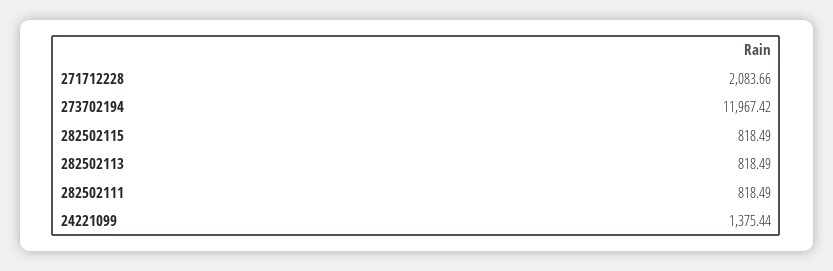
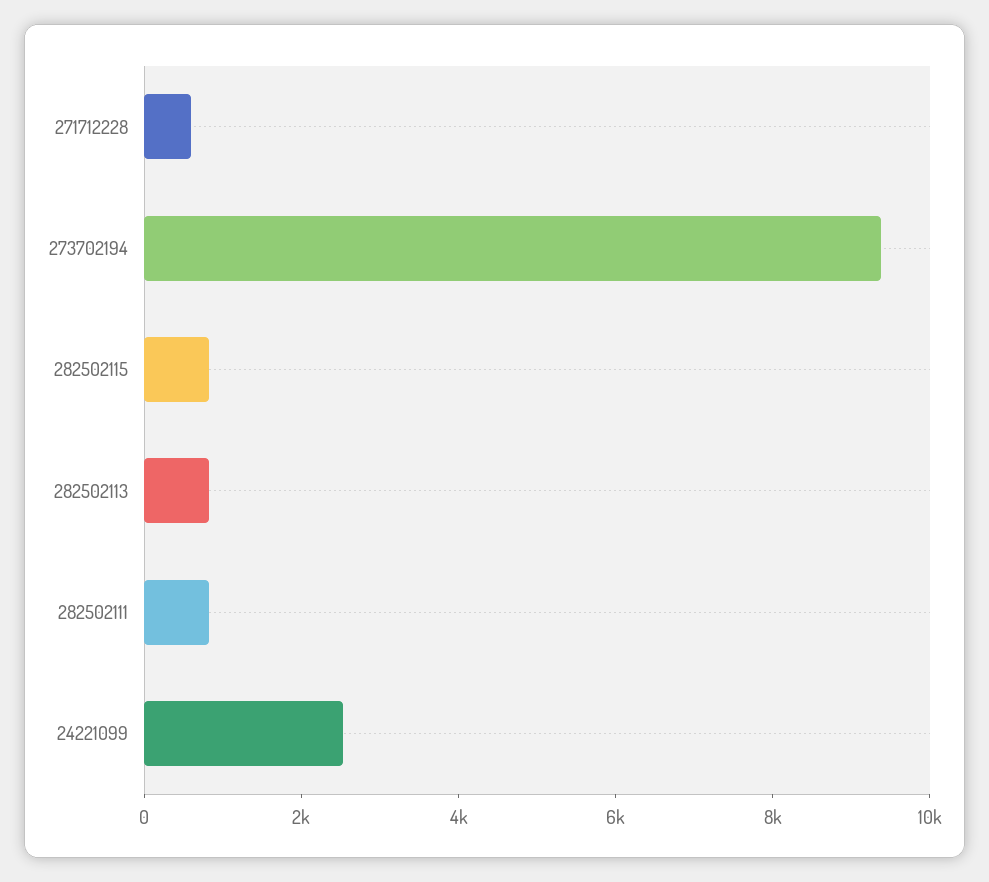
271712228: 2083.66 -> 500
273702194: 11967.42 -> 9500
24221099: 1375.44 -> 2500

